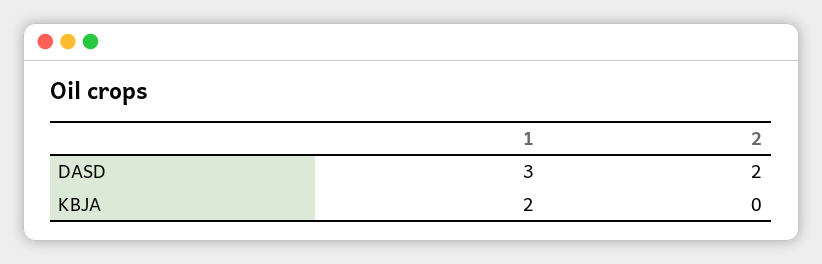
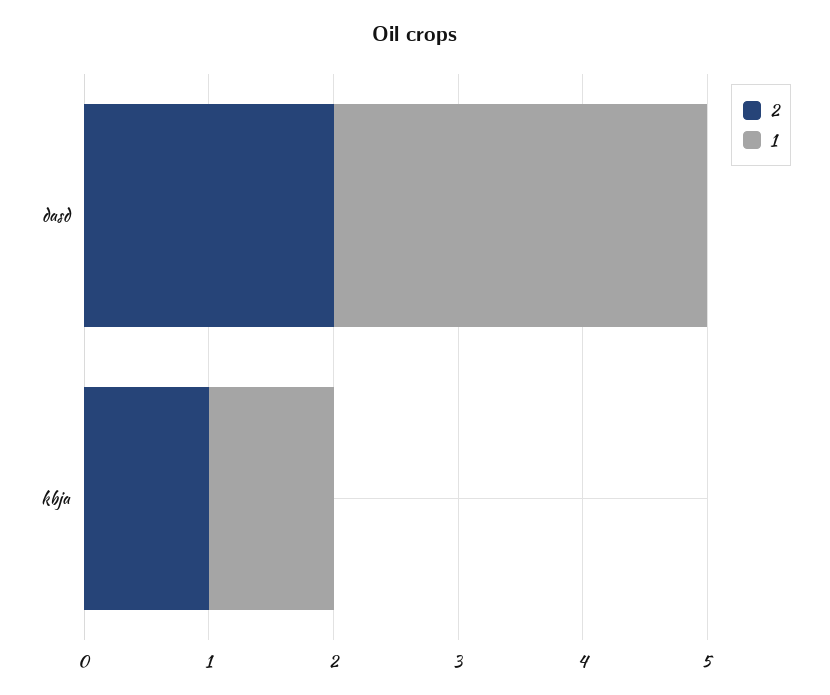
1, KBJA: 2 -> 1
2, KBJA: 0 -> 1

